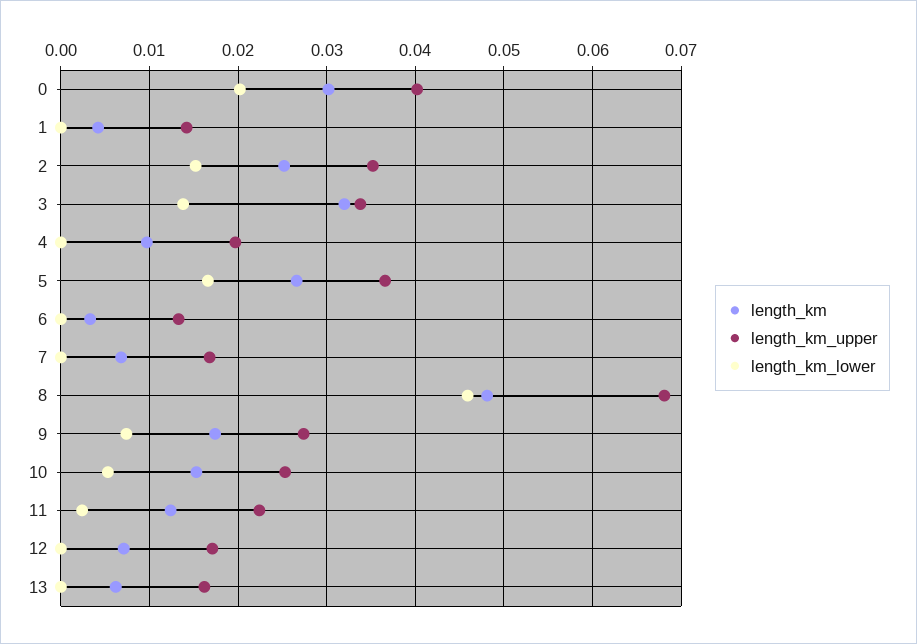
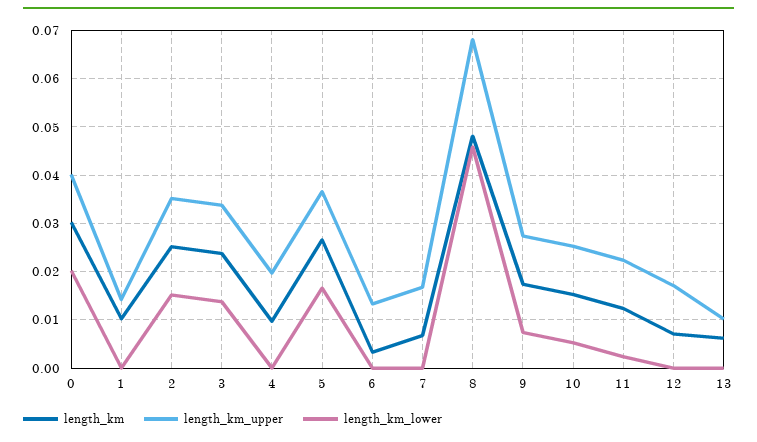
length_km, 1: 0.004 -> 0.01
length_km, 3: 0.032 -> 0.024
length_km_upper, 13: 0.016 -> 0.01

